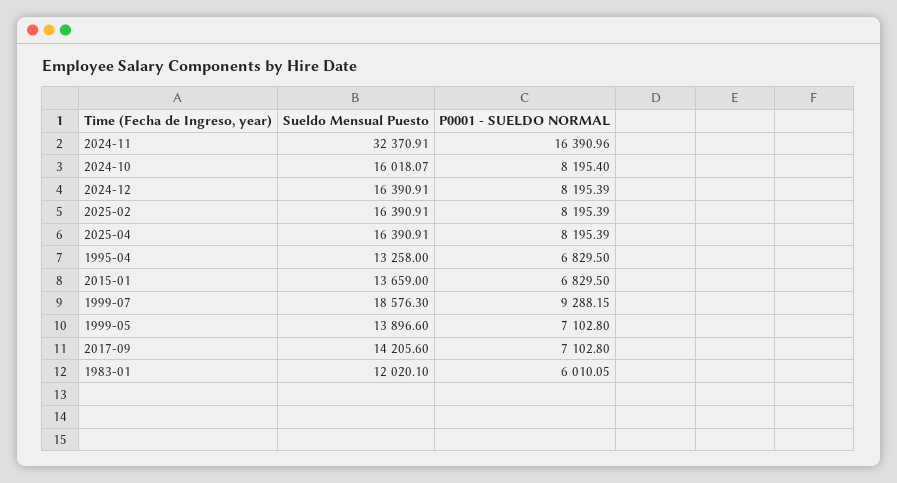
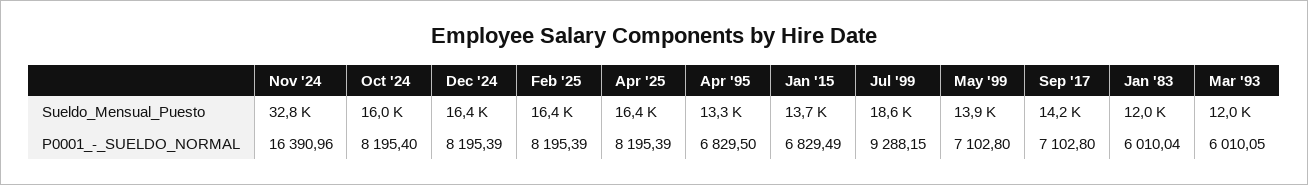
Sueldo Mensual Puesto, 2024-11: 32370.91 -> 32800
P0001 - SUELDO NORMAL, 2015-01: 6829.5 -> 6829.49
P0001 - SUELDO NORMAL, 1983-01: 6010.05 -> 6010.04
Sueldo Mensual Puesto, Mar '93: none -> 12000
P0001 - SUELDO NORMAL, Mar '93: none -> 6010.05

